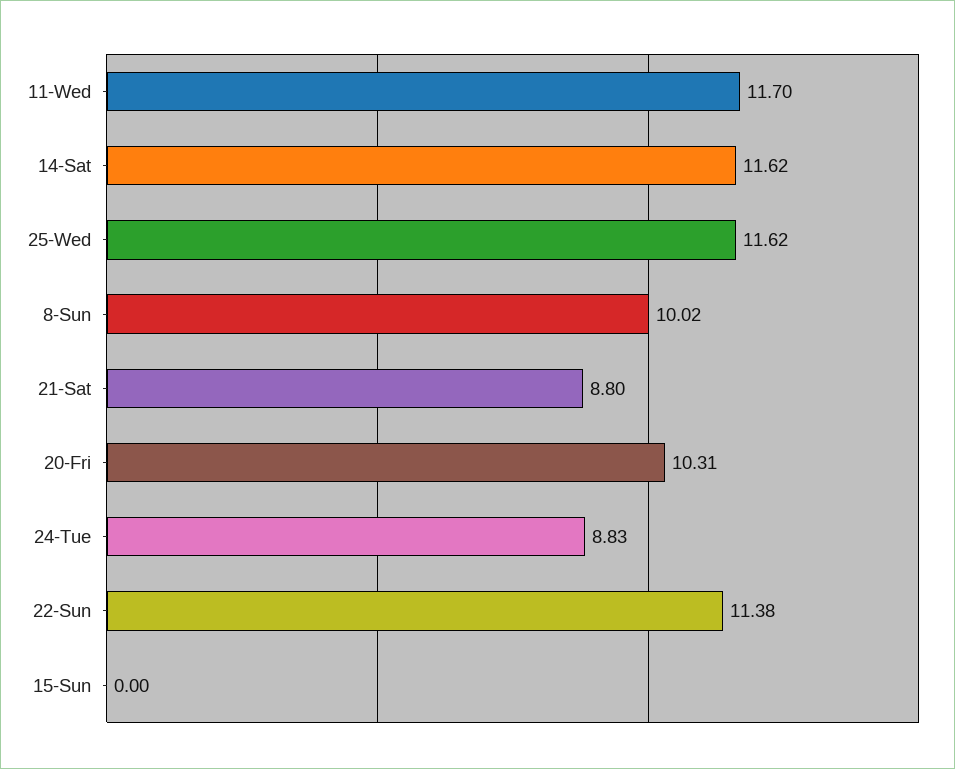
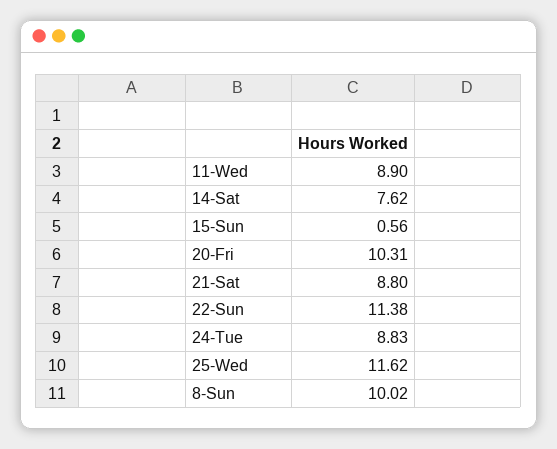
11-Wed: 11.7 -> 8.9
14-Sat: 11.62 -> 7.62
15-Sun: 0 -> 0.56

